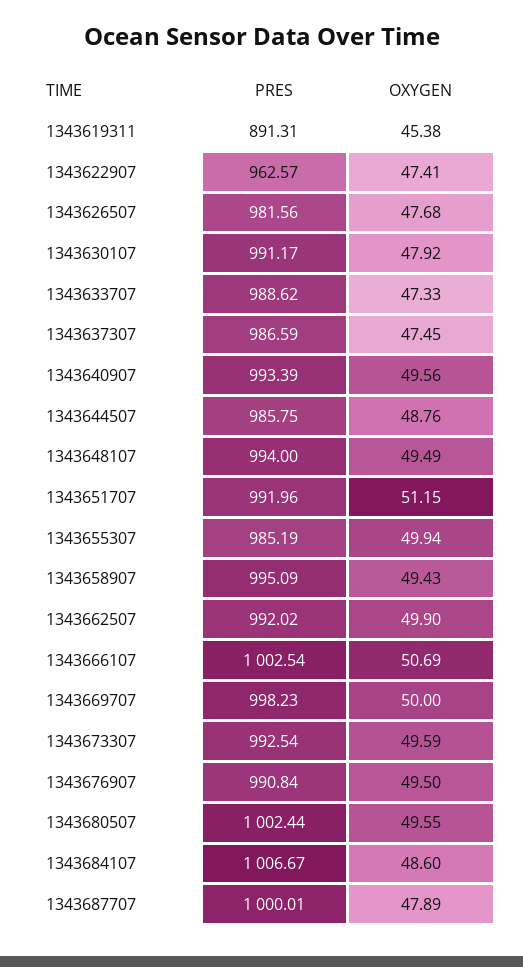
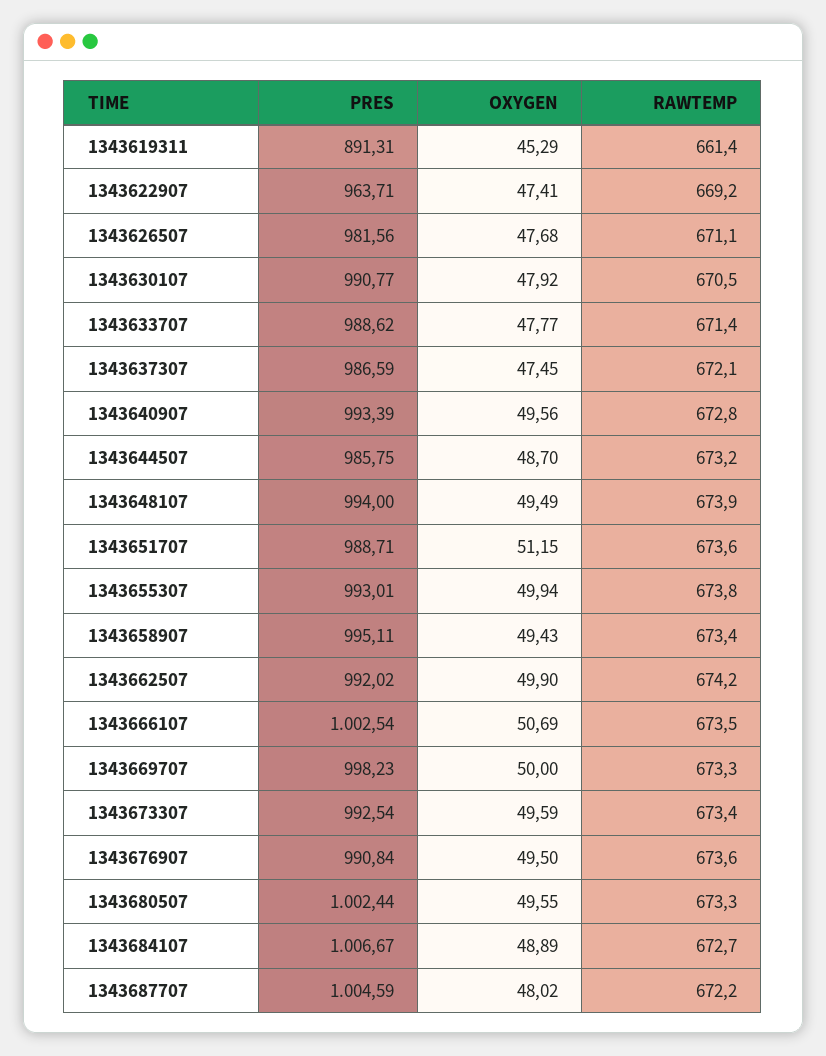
OXYGEN, 1343619311: 45.38 -> 45.29
PRES, 1343622907: 962.57 -> 963.71
PRES, 1343630107: 991.17 -> 990.77
OXYGEN, 1343633707: 47.33 -> 47.77
OXYGEN, 1343644507: 48.76 -> 48.7
PRES, 1343651707: 991.96 -> 988.71
PRES, 1343655307: 985.19 -> 993.01
PRES, 1343658907: 995.09 -> 995.11
OXYGEN, 1343684107: 48.6 -> 48.89
PRES, 1343687707: 1000.01 -> 1004.59
OXYGEN, 1343687707: 47.89 -> 48.02
RAWTEMP, 1343619311: none -> 661.4
RAWTEMP, 1343622907: none -> 669.2
RAWTEMP, 1343626507: none -> 671.1
RAWTEMP, 1343630107: none -> 670.5
RAWTEMP, 1343633707: none -> 671.4
RAWTEMP, 1343637307: none -> 672.1
RAWTEMP, 1343640907: none -> 672.8
RAWTEMP, 1343644507: none -> 673.2
RAWTEMP, 1343648107: none -> 673.9
RAWTEMP, 1343651707: none -> 673.6
RAWTEMP, 1343655307: none -> 673.8
RAWTEMP, 1343658907: none -> 673.4
RAWTEMP, 1343662507: none -> 674.2
RAWTEMP, 1343666107: none -> 673.5
RAWTEMP, 1343669707: none -> 673.3
RAWTEMP, 1343673307: none -> 673.4
RAWTEMP, 1343676907: none -> 673.6
RAWTEMP, 1343680507: none -> 673.3
RAWTEMP, 1343684107: none -> 672.7
RAWTEMP, 1343687707: none -> 672.2

